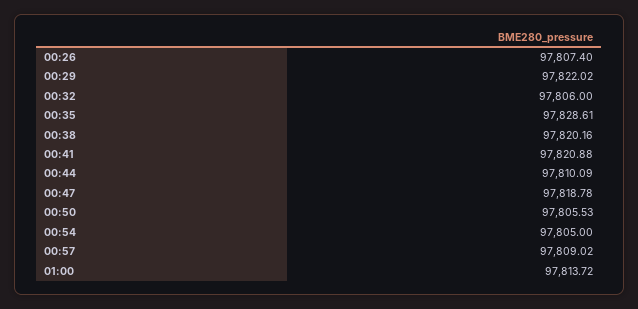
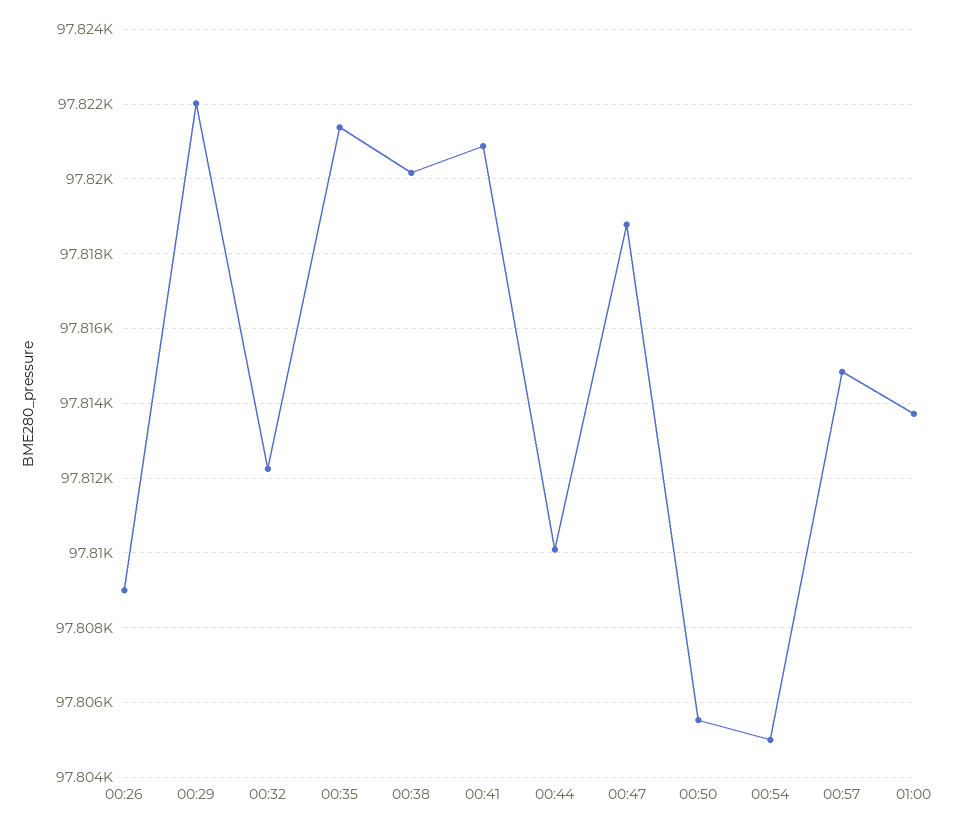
00:26: 97807.4 -> 97809
00:32: 97806 -> 97812.2
00:35: 97828.61 -> 97821.4
00:57: 97809.02 -> 97814.8

